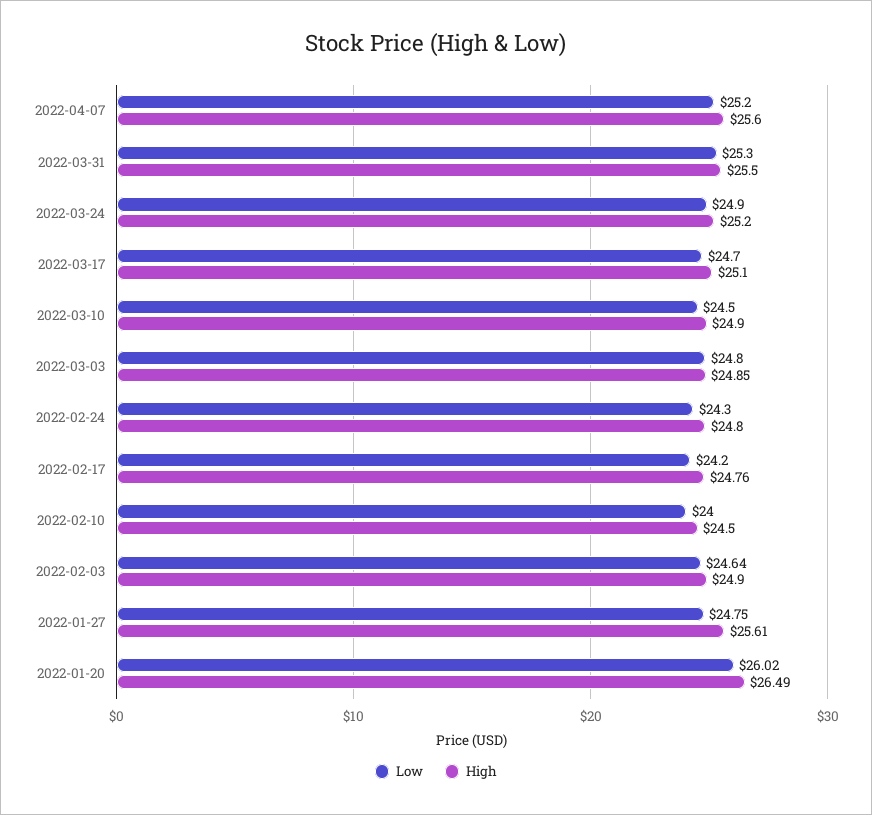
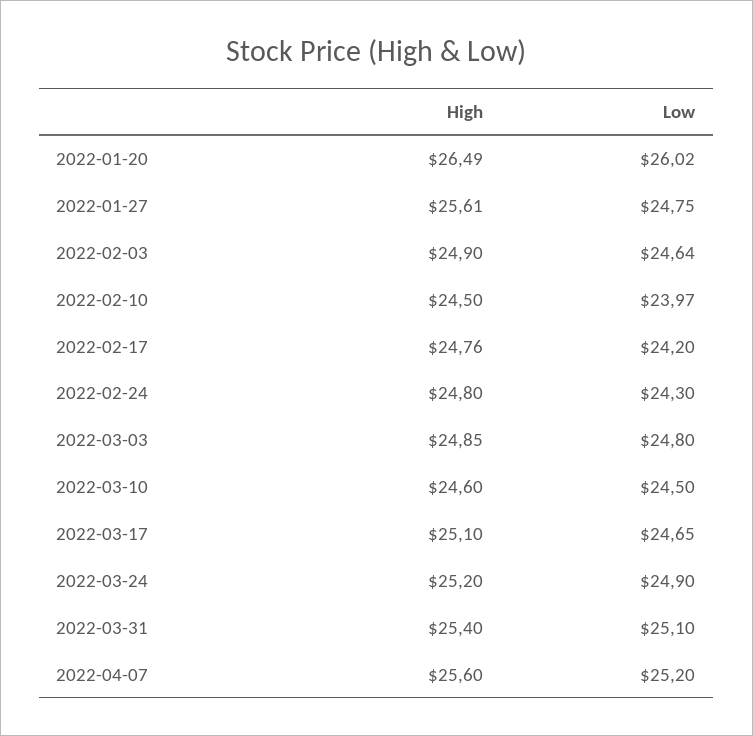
Low, 2022-03-31: 25.3 -> 25.1
High, 2022-03-31: 25.5 -> 25.4
Low, 2022-03-17: 24.7 -> 24.65
High, 2022-03-10: 24.9 -> 24.6
Low, 2022-02-10: 24 -> 23.97

